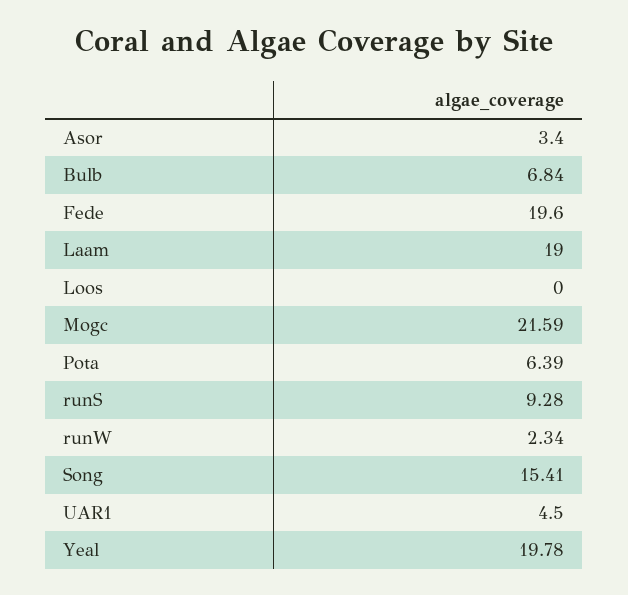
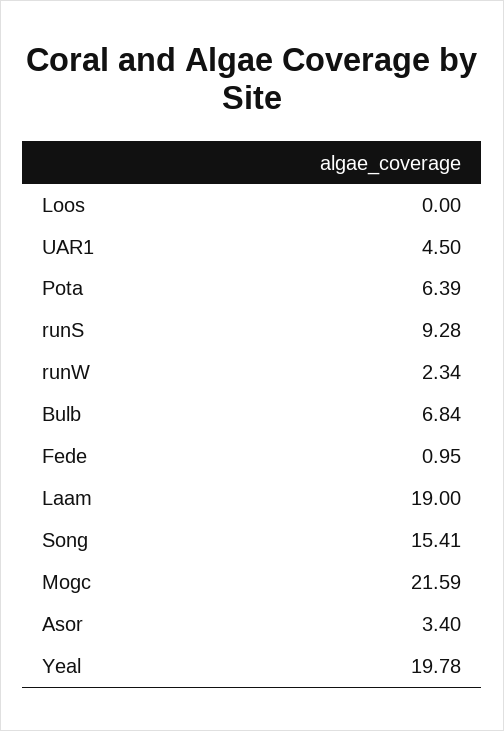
Fede: 19.6 -> 0.95

